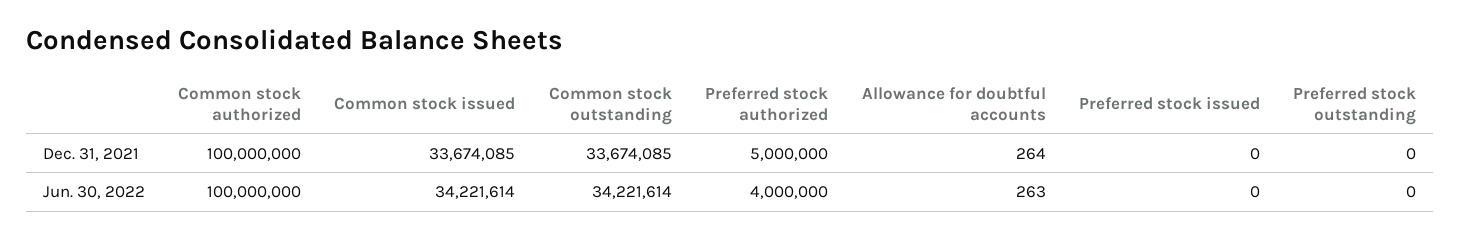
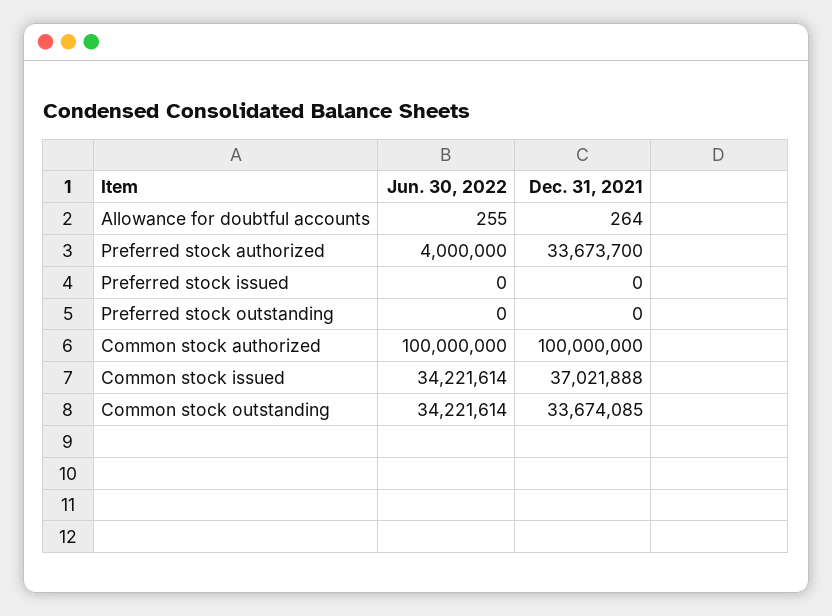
Common stock issued, Dec. 31, 2021: 33674085 -> 37021888
Preferred stock authorized, Dec. 31, 2021: 5000000 -> 33673700
Allowance for doubtful accounts, Jun. 30, 2022: 263 -> 255

